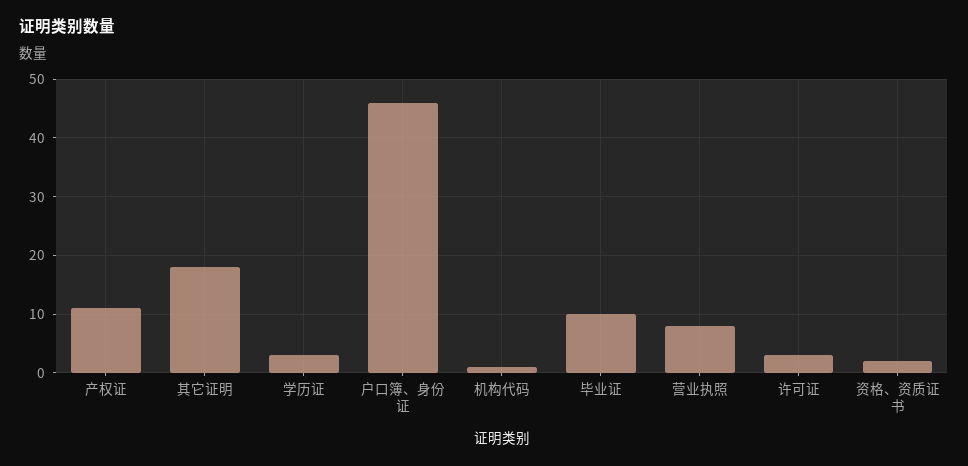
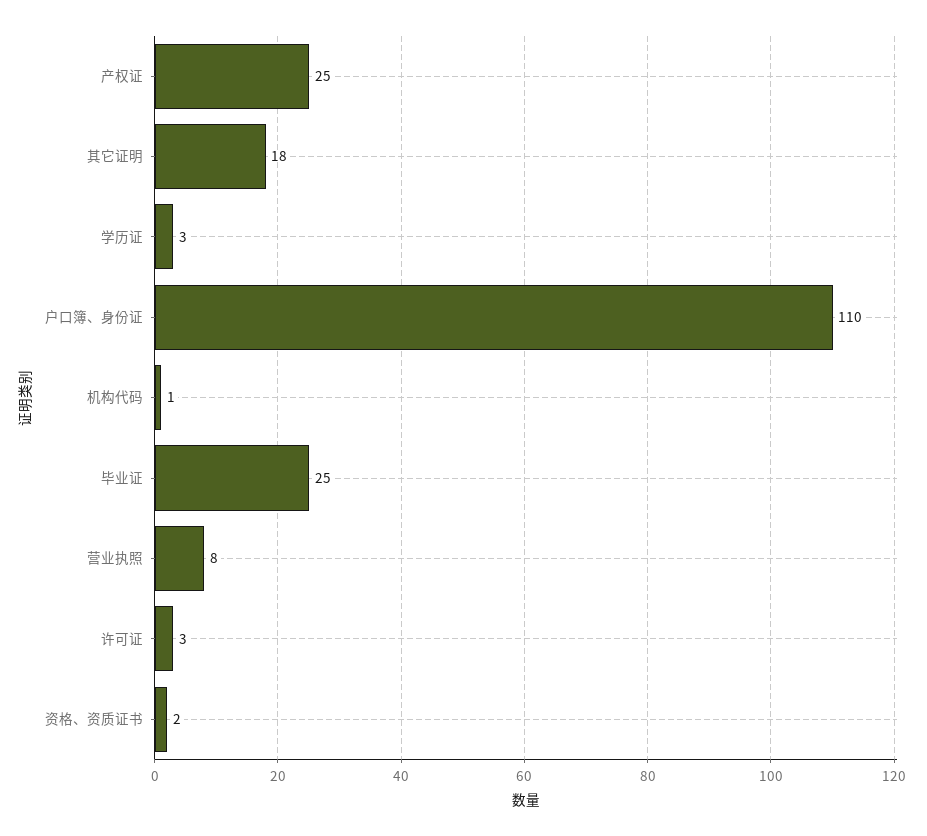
产权证: 10 -> 25
户口簿、身份证: 45 -> 110
毕业证: 10 -> 25

